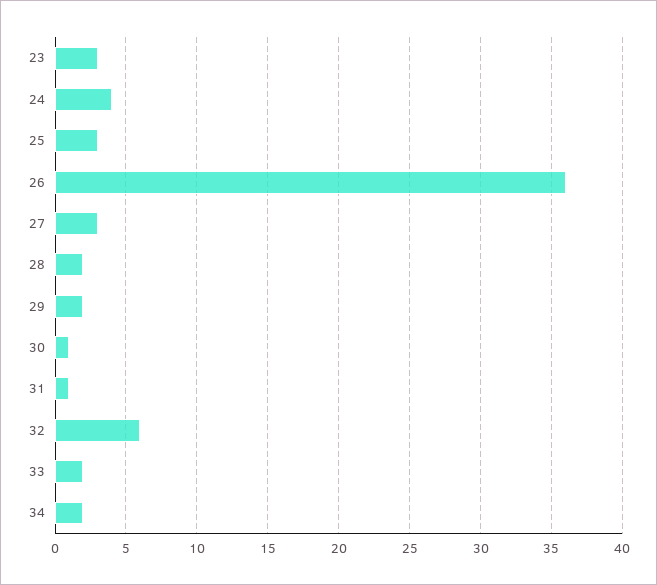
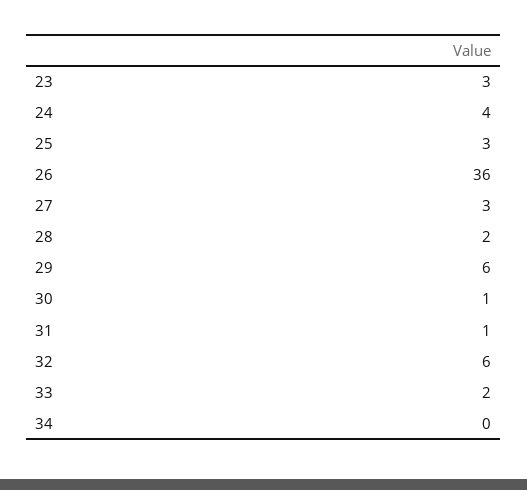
29: 2 -> 6
34: 2 -> 0

